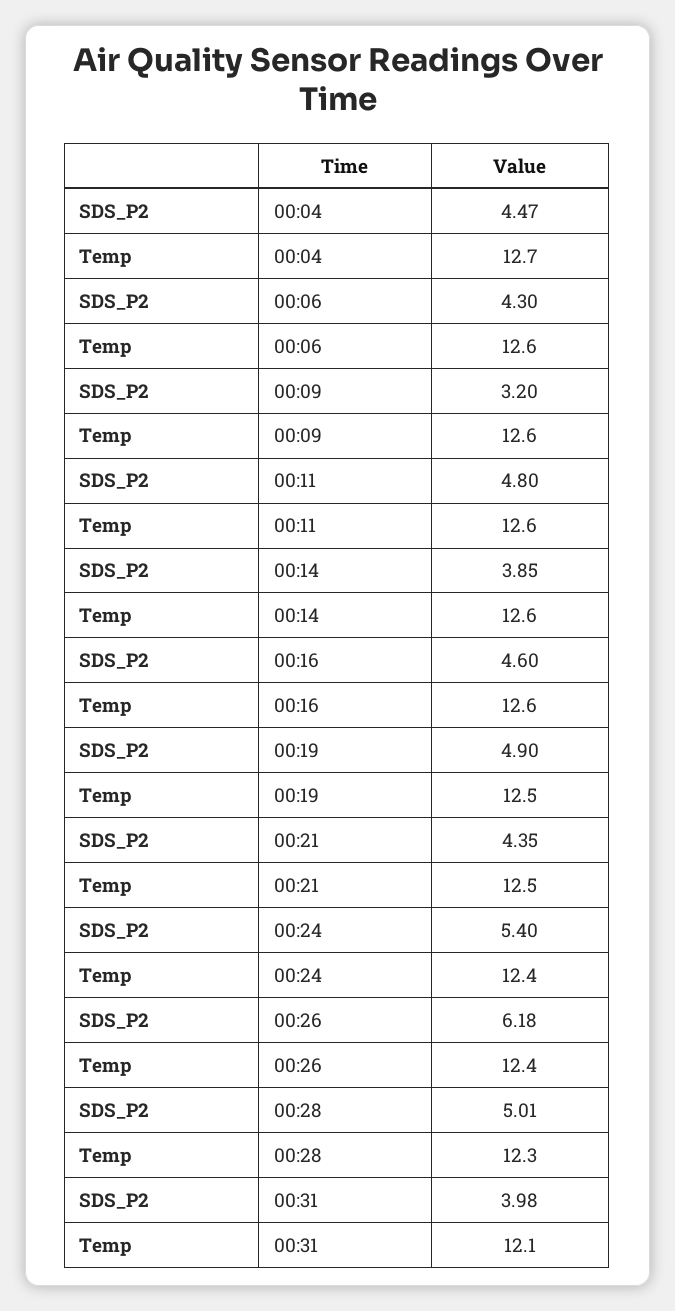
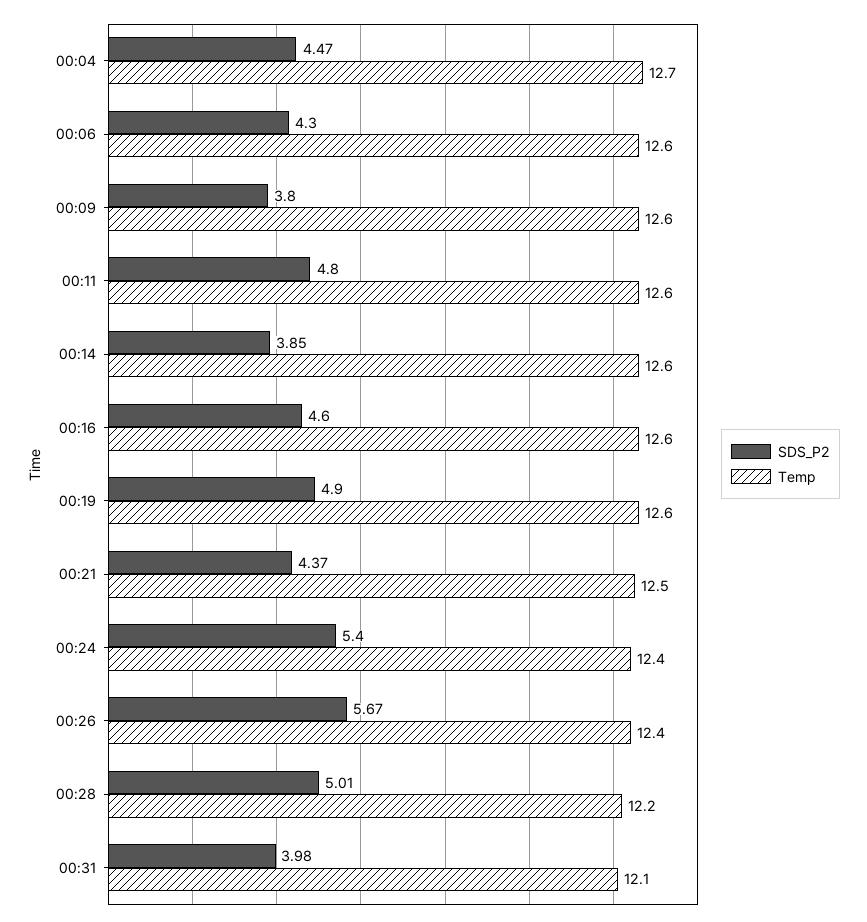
SDS_P2, 00:09: 3.2 -> 3.8
Temp, 00:19: 12.5 -> 12.6
SDS_P2, 00:21: 4.35 -> 4.37
SDS_P2, 00:26: 6.18 -> 5.67
Temp, 00:28: 12.3 -> 12.2

